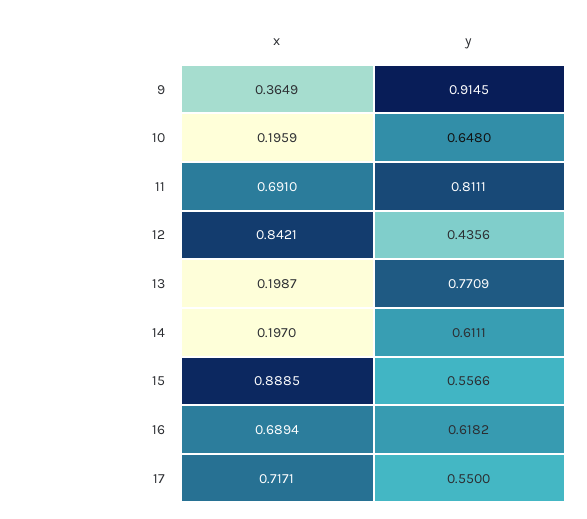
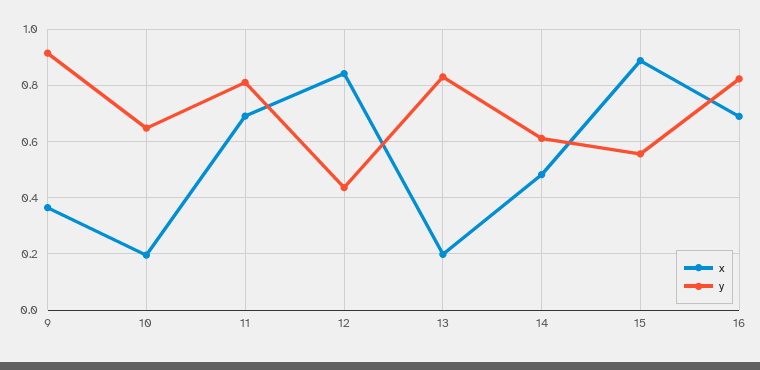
y, 13: 0.7709 -> 0.825
x, 14: 0.197 -> 0.475
y, 16: 0.6182 -> 0.825
x, 17: 0.7171 -> none
y, 17: 0.55 -> none

